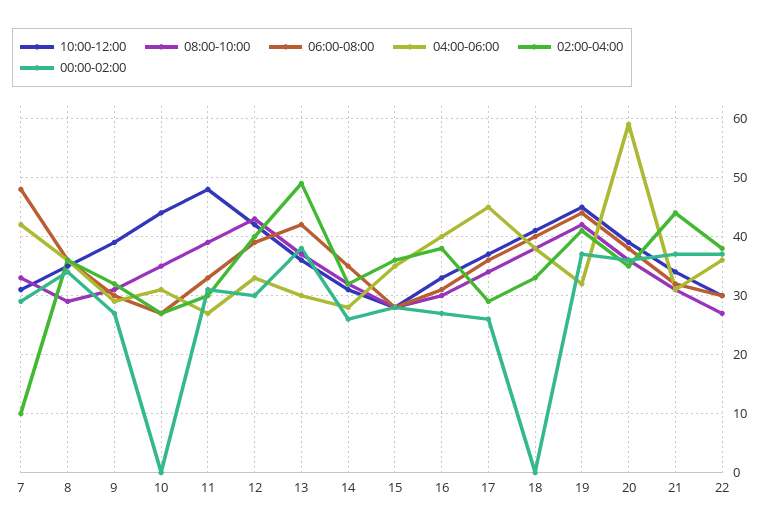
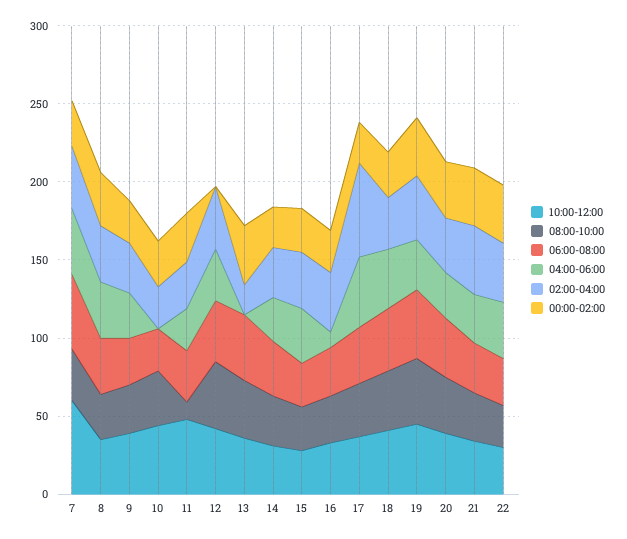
10:00-12:00, 7: 30 -> 60
02:00-04:00, 7: 10 -> 40
04:00-06:00, 10: 30 -> 0
00:00-02:00, 10: 0 -> 30
08:00-10:00, 11: 40 -> 10
00:00-02:00, 12: 30 -> 0
04:00-06:00, 13: 30 -> 0
02:00-04:00, 13: 50 -> 20
04:00-06:00, 16: 40 -> 10
02:00-04:00, 17: 30 -> 60
00:00-02:00, 18: 0 -> 30
04:00-06:00, 20: 60 -> 30

